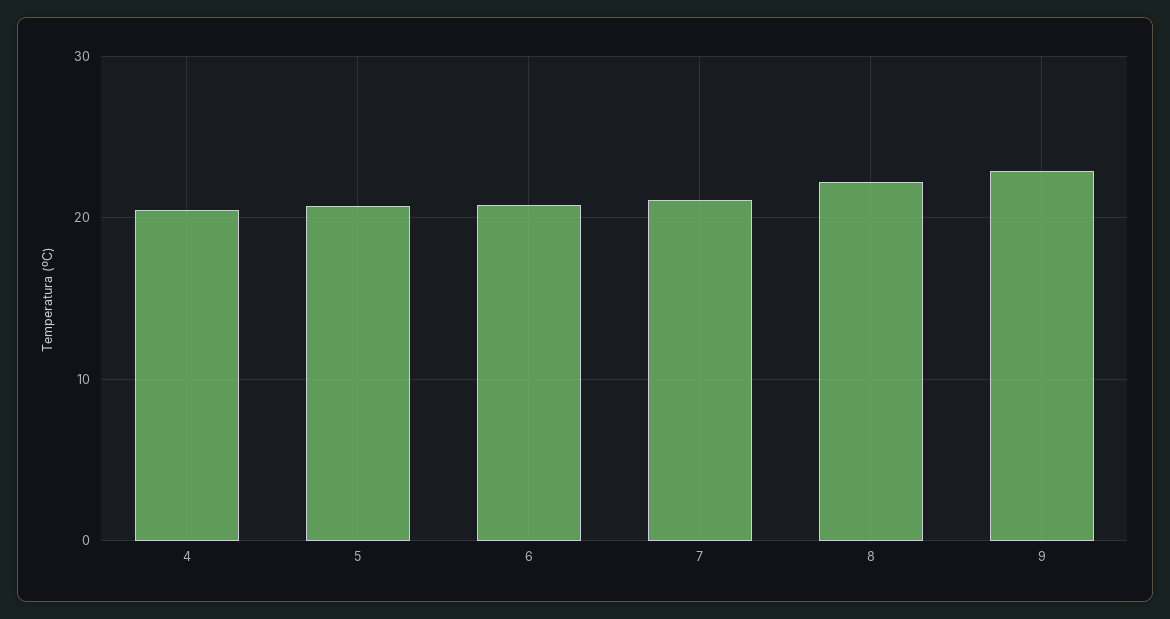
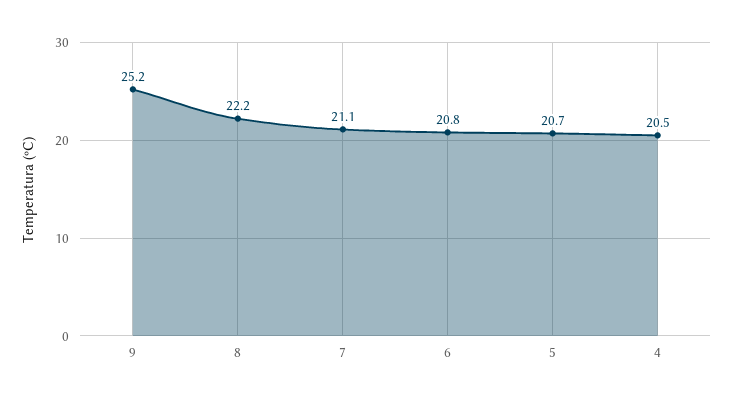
9: 23 -> 25.2

